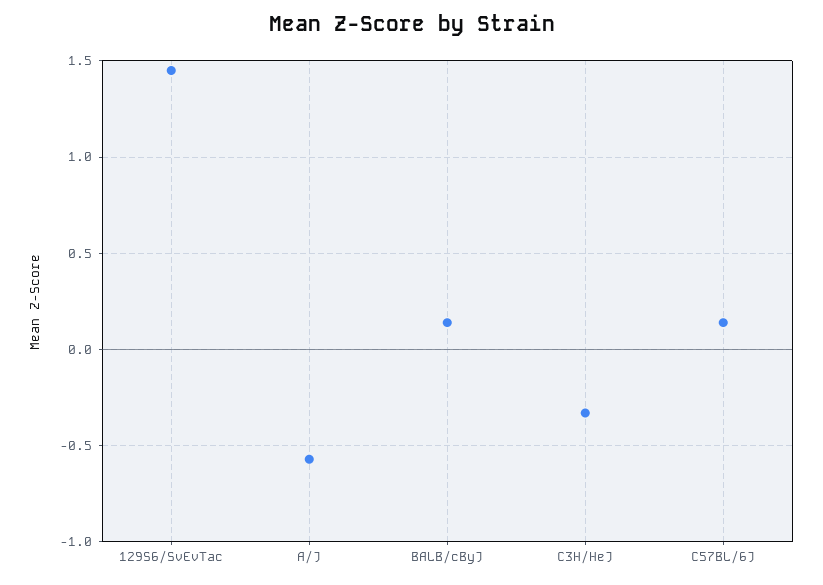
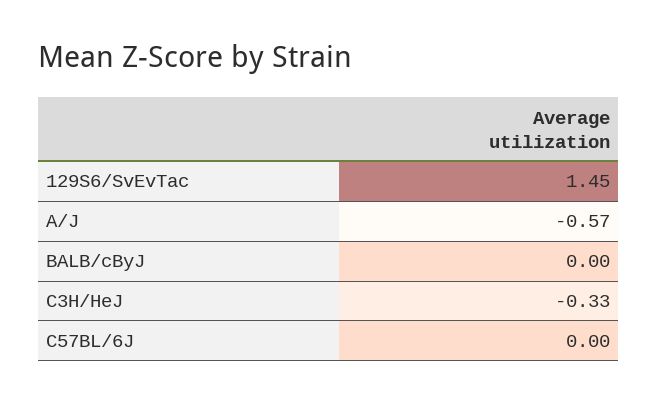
BALB/cByJ: 0.15 -> 0
C57BL/6J: 0.15 -> 0

